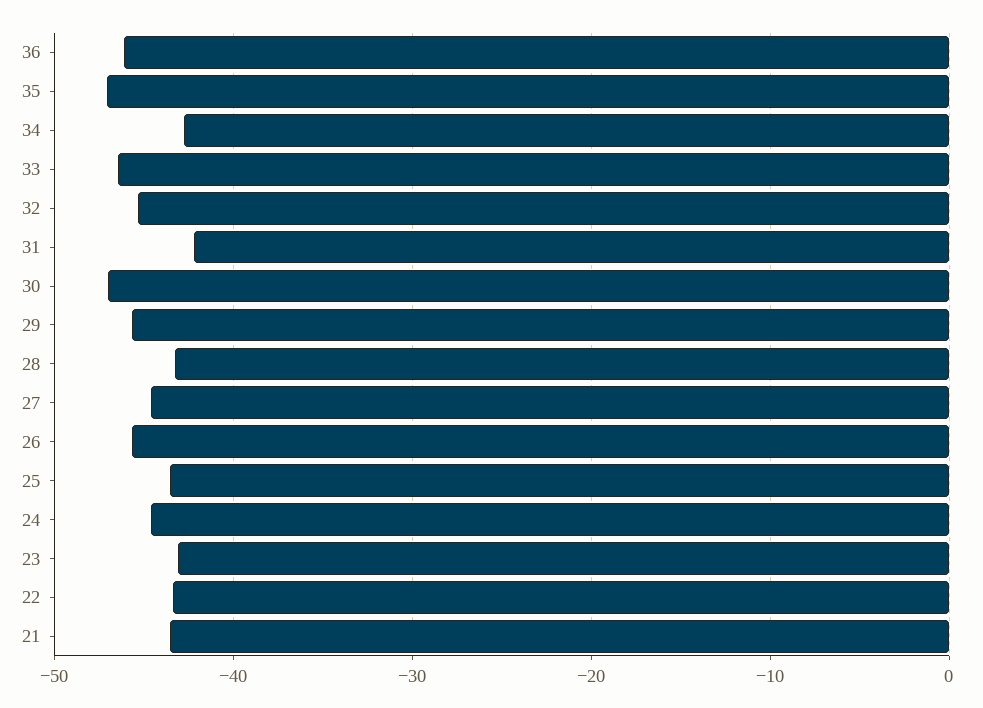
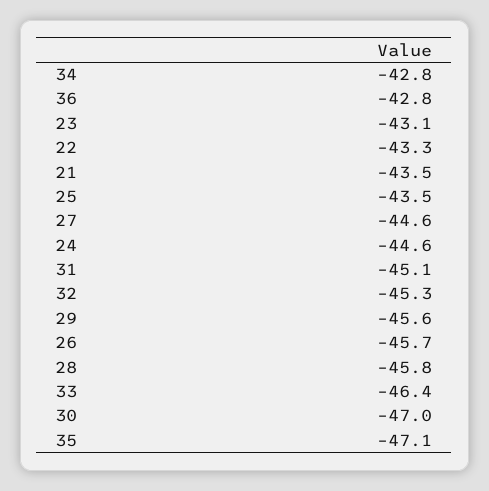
36: -46 -> -42.8
31: -42 -> -45.1
28: -43 -> -45.8

